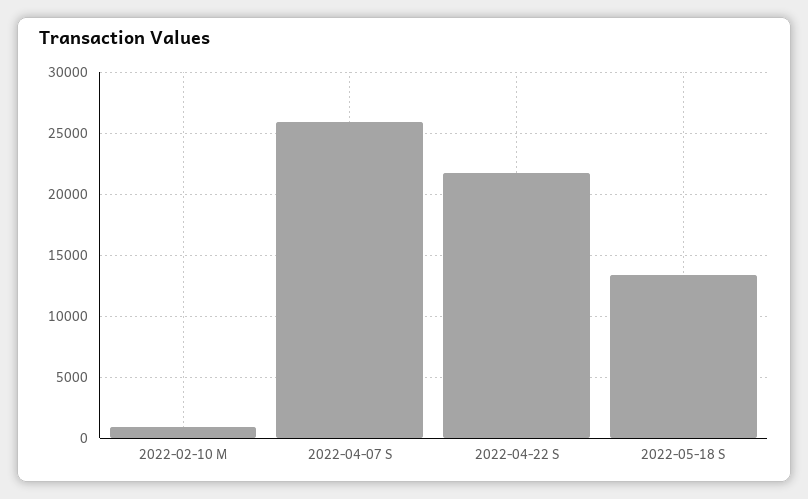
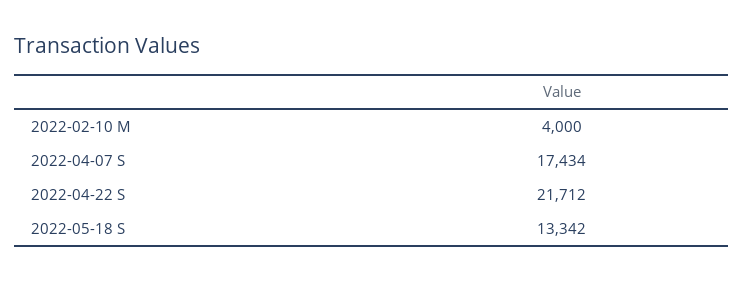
2022-02-10 M: 1000 -> 4000
2022-04-07 S: 26000 -> 17434

